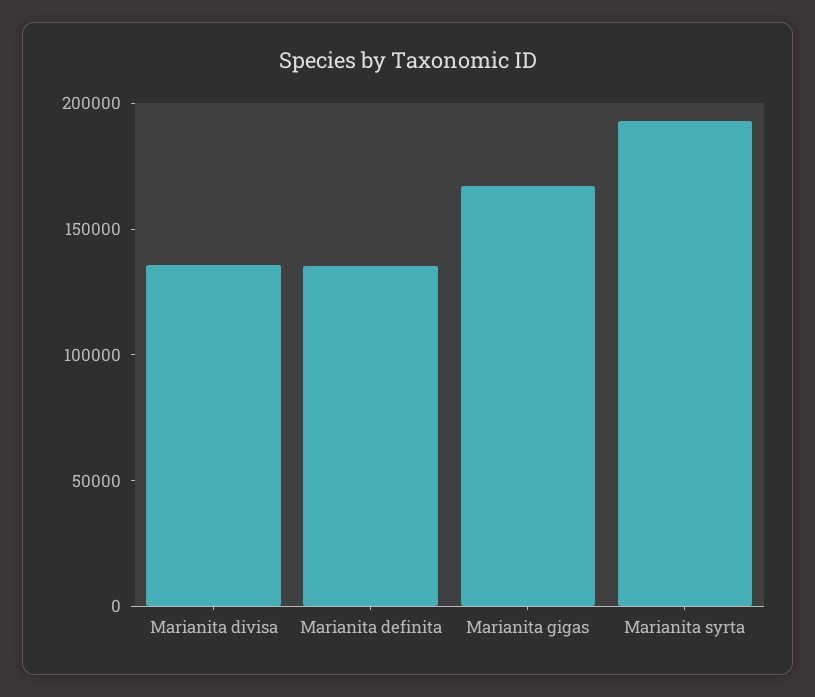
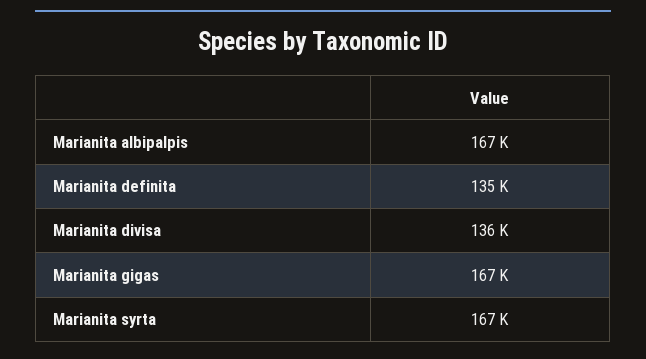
Marianita syrta: 190000 -> 167000
Marianita albipalpis: none -> 167000

